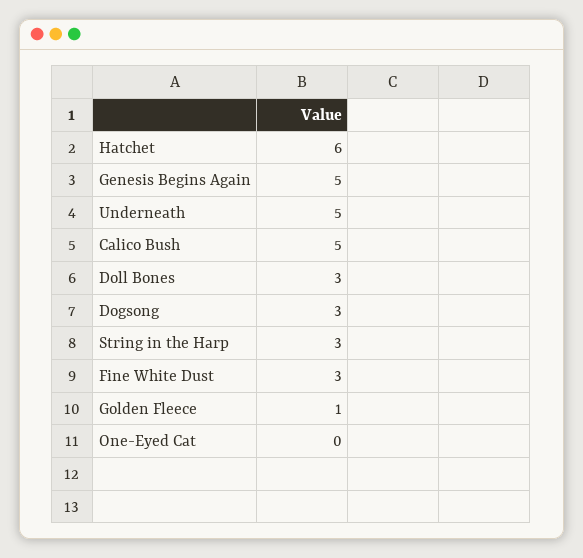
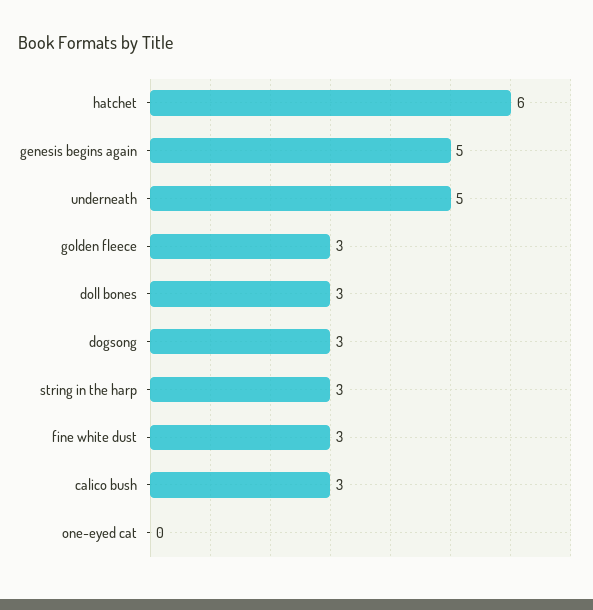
Calico Bush: 5 -> 3
Golden Fleece: 1 -> 3

